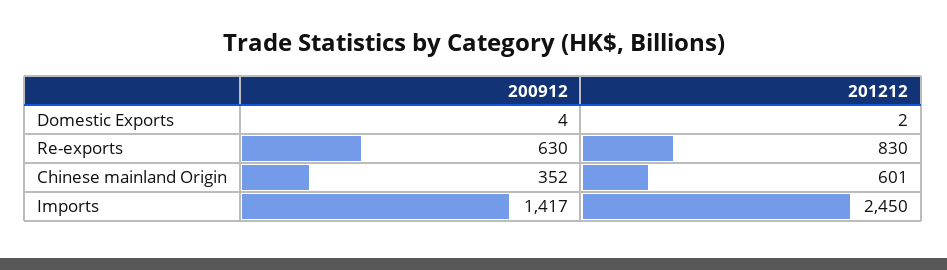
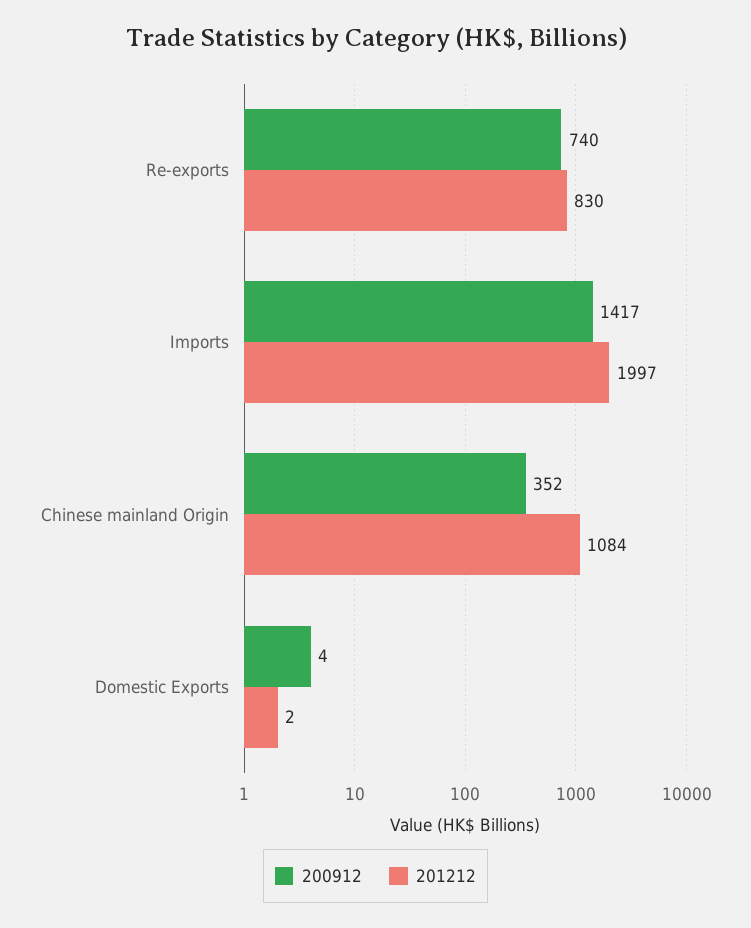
200912, Re-exports: 630 -> 740
201212, Chinese mainland Origin: 601 -> 1084
201212, Imports: 2450 -> 1997

